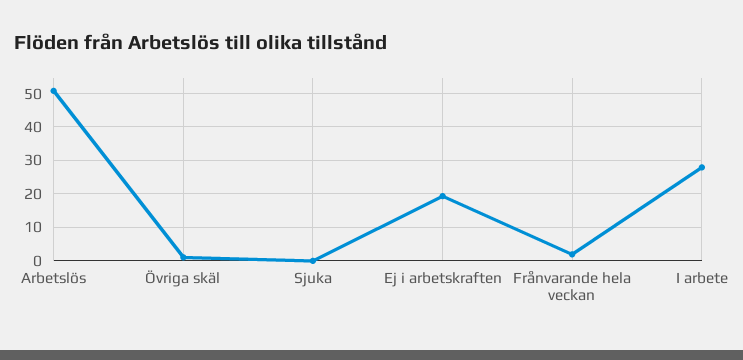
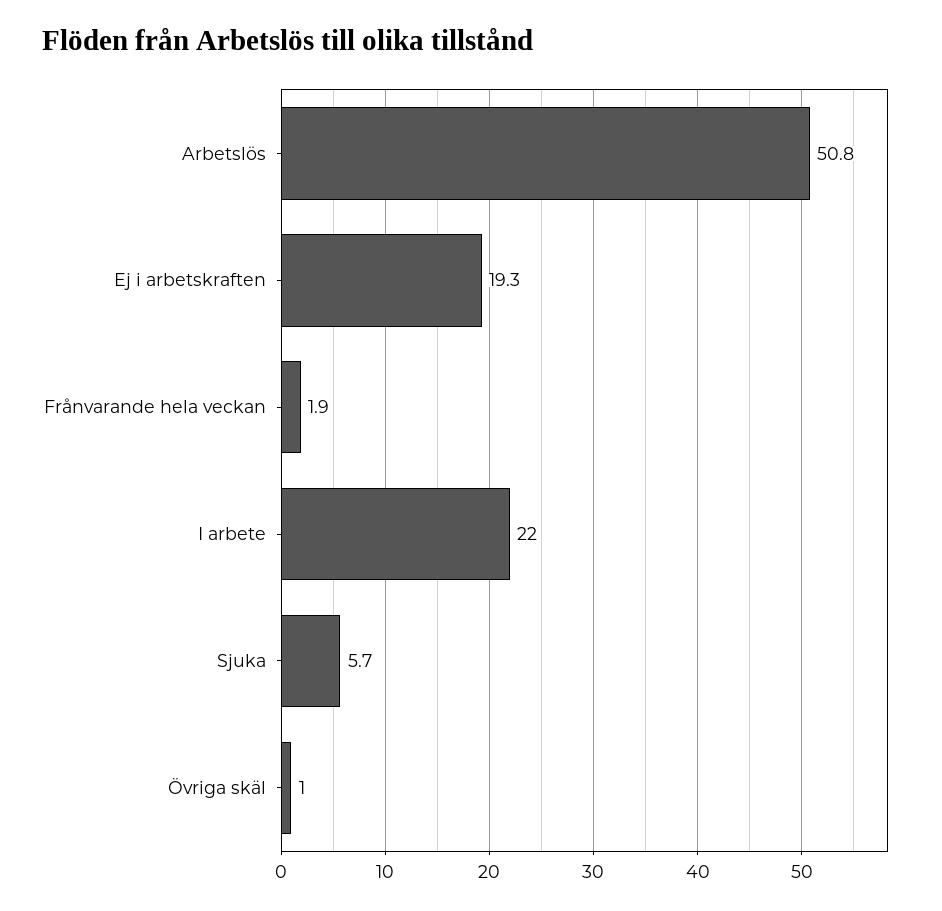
Sjuka: 0 -> 5.7
I arbete: 28 -> 22

